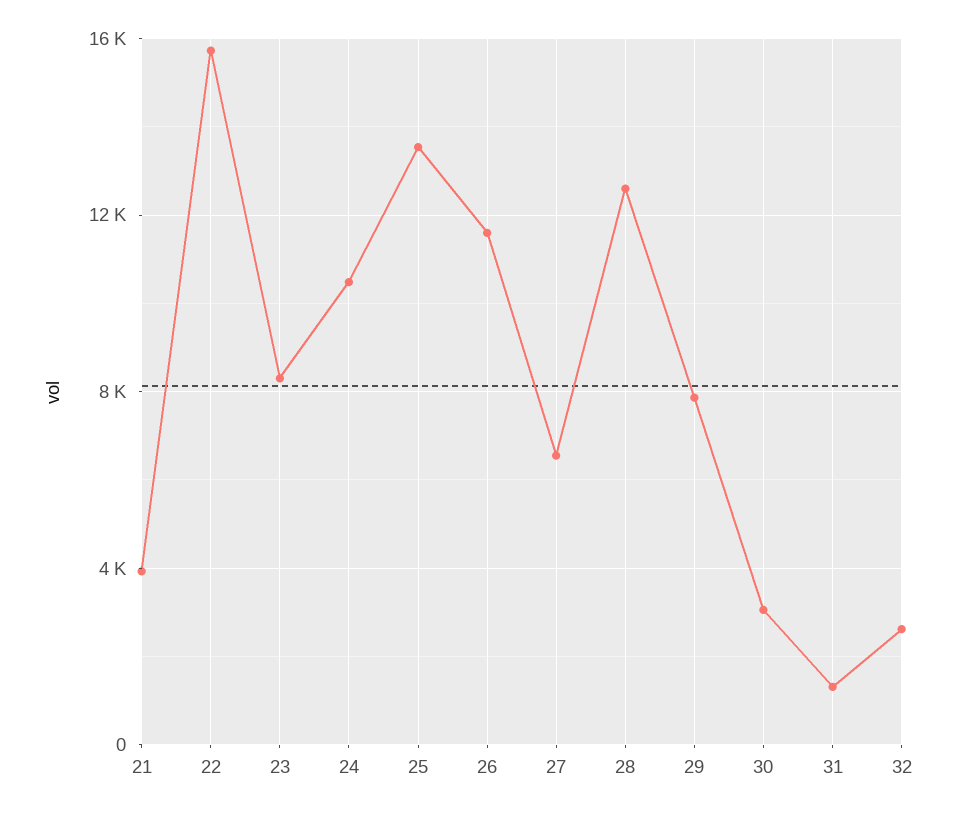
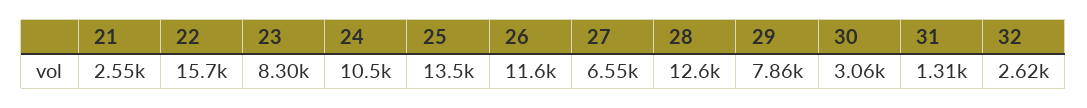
21: 4000 -> 2550

